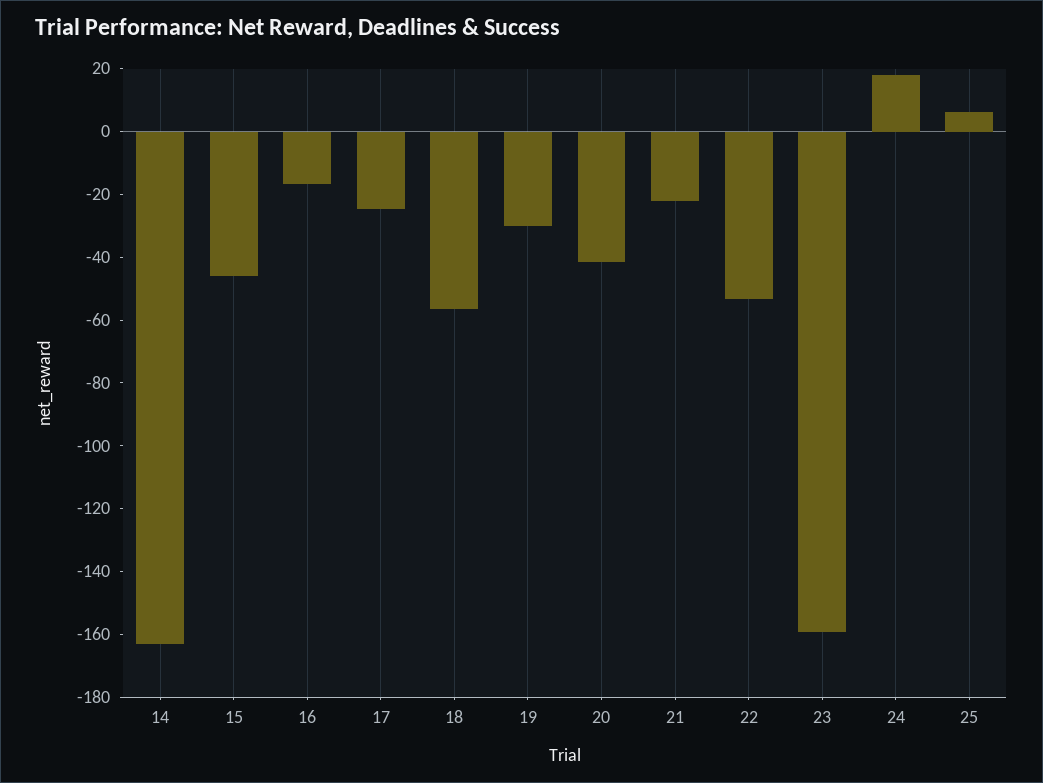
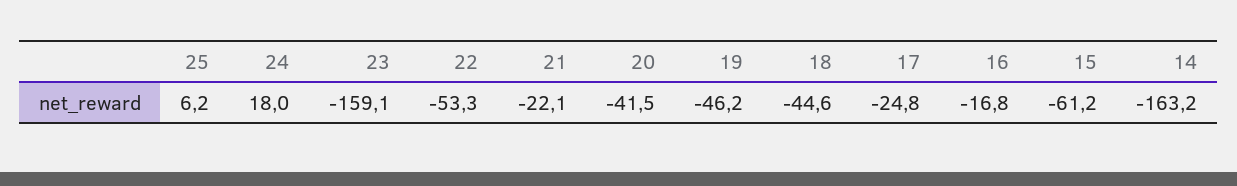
15: -45 -> -61.2
18: -55 -> -44.6
19: -30 -> -46.2

